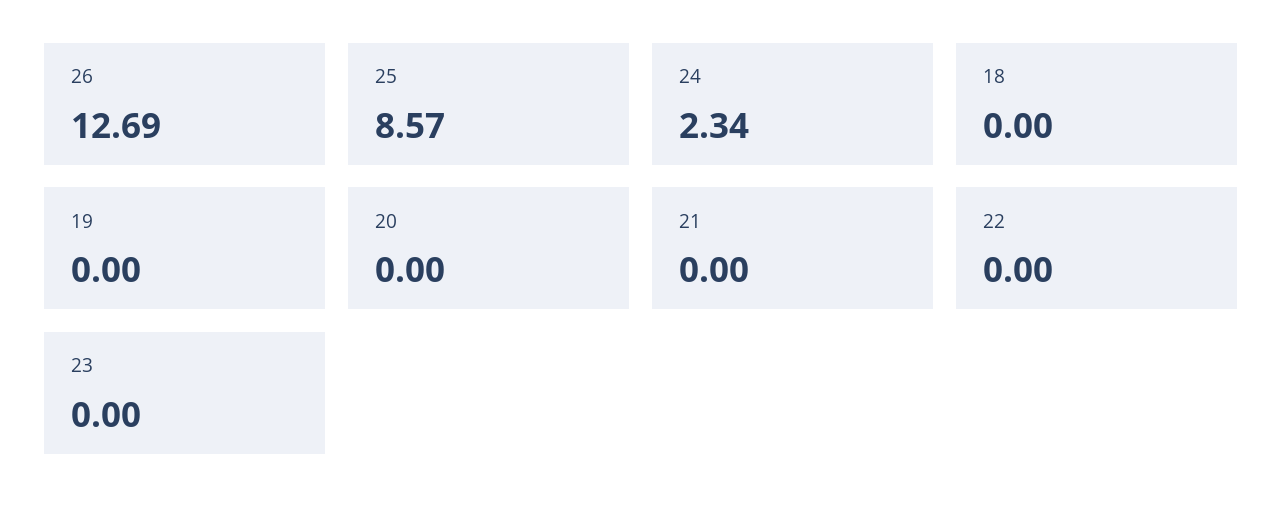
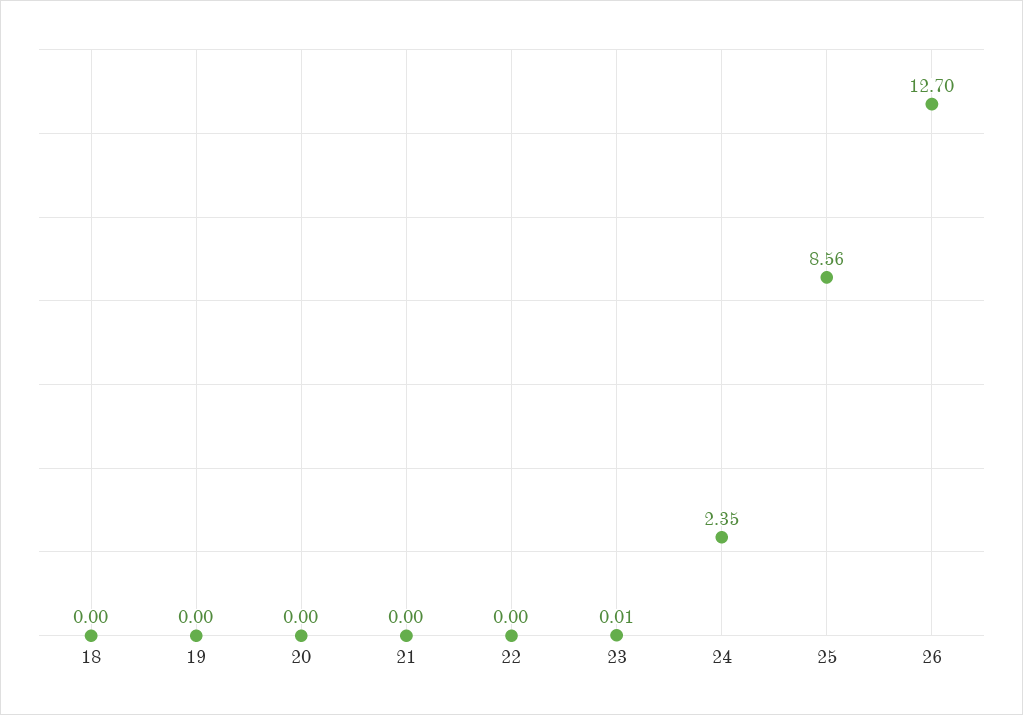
26: 12.69 -> 12.7
25: 8.57 -> 8.56
24: 2.34 -> 2.35
23: 0 -> 0.01

